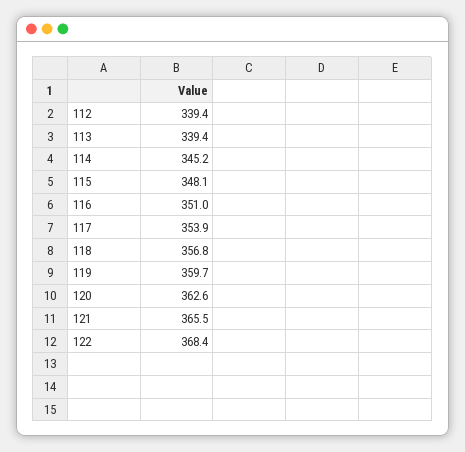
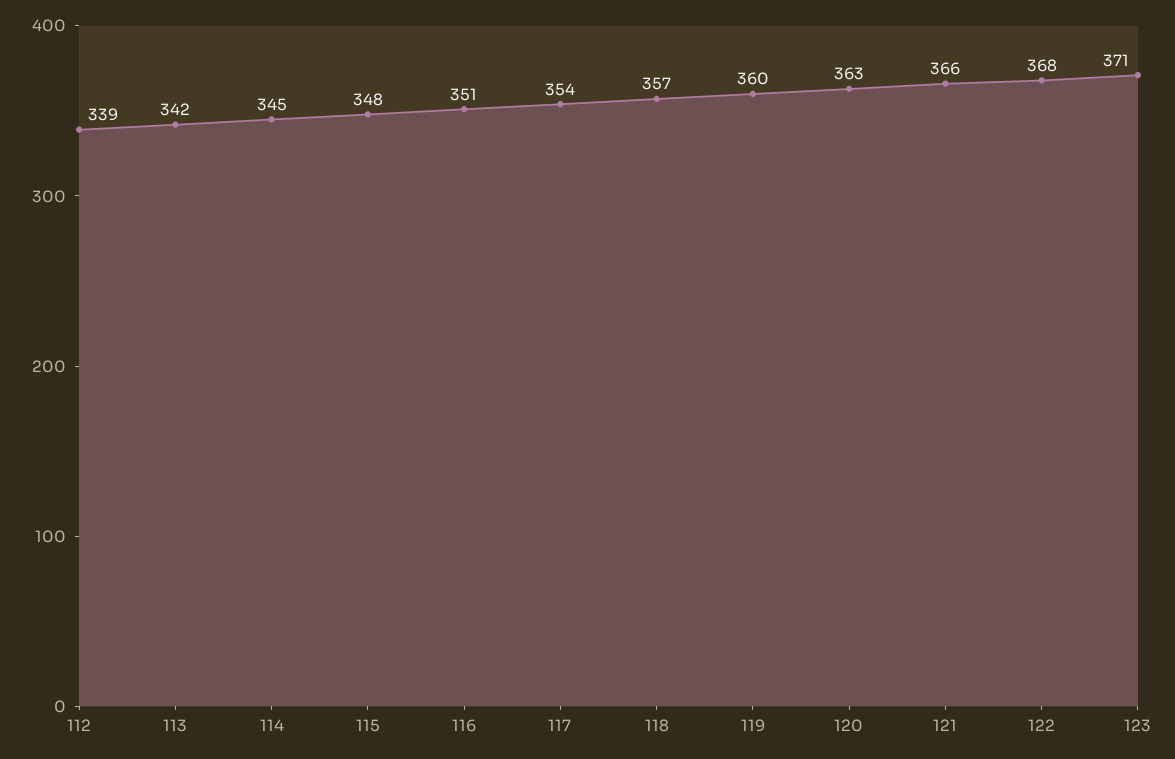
113: 339.4 -> 342
123: none -> 371

